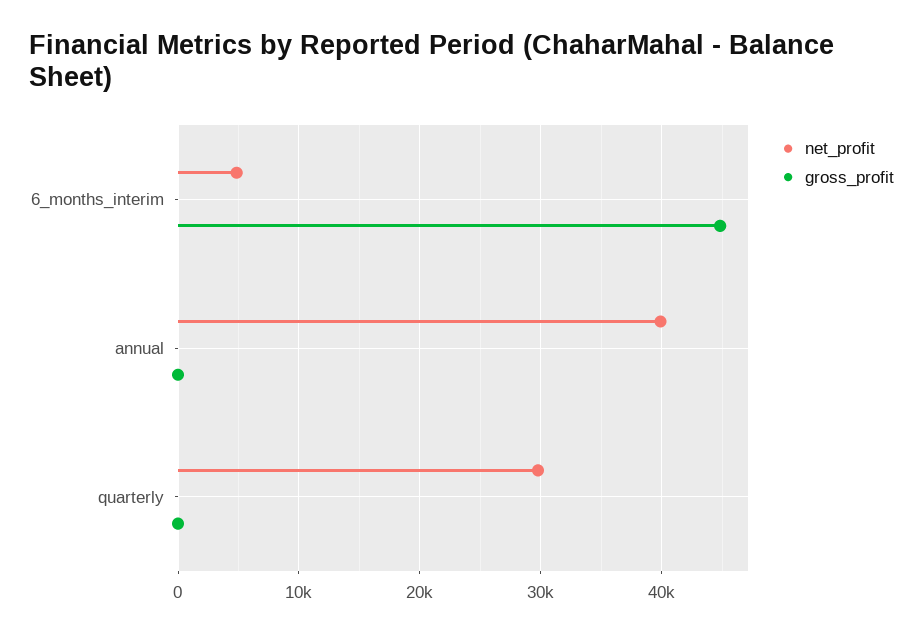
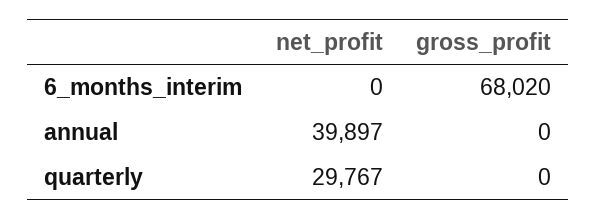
net_profit, 6_months_interim: 5000 -> 0
gross_profit, 6_months_interim: 45000 -> 68020

